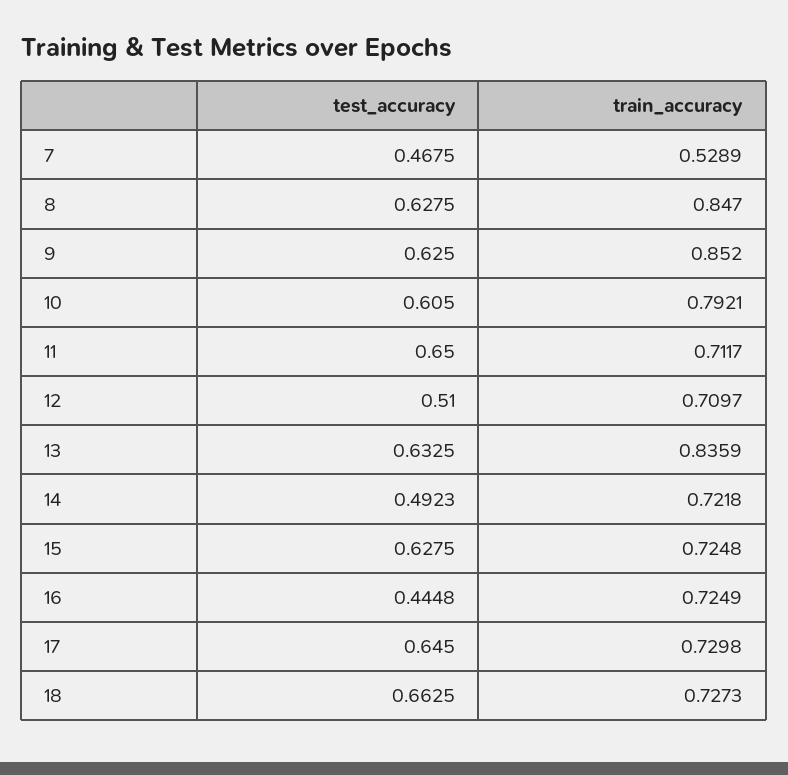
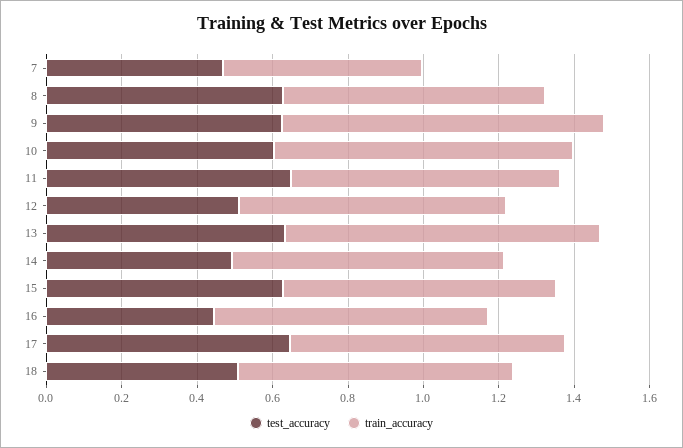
train_accuracy, 8: 0.847 -> 0.7
test_accuracy, 18: 0.6625 -> 0.5

